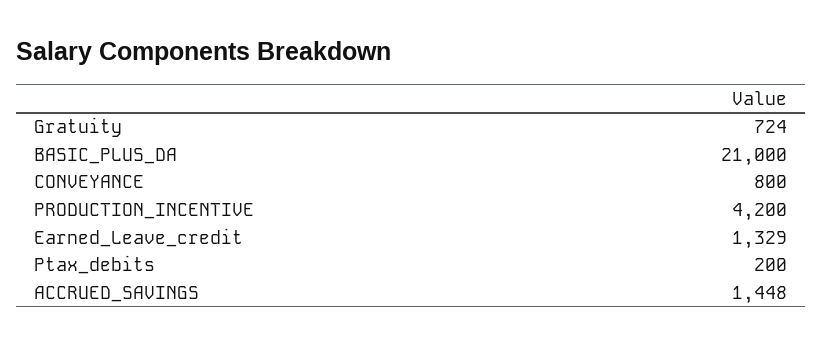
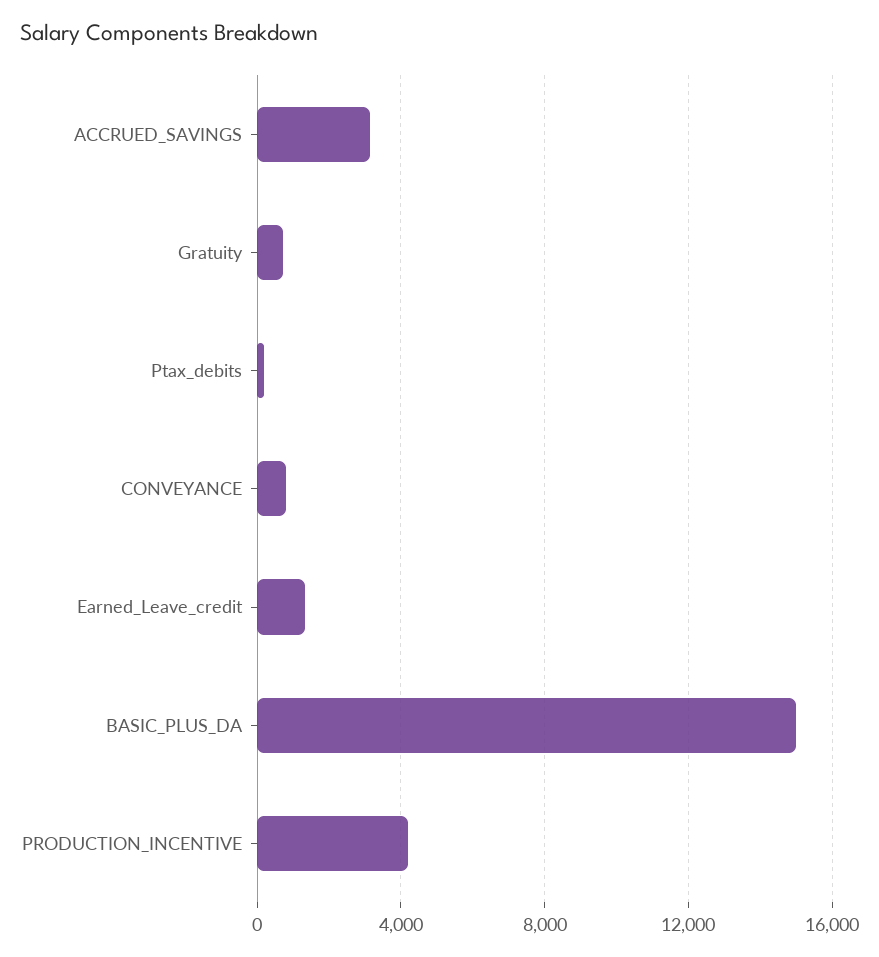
BASIC_PLUS_DA: 21000 -> 15000
ACCRUED_SAVINGS: 1448 -> 3000

